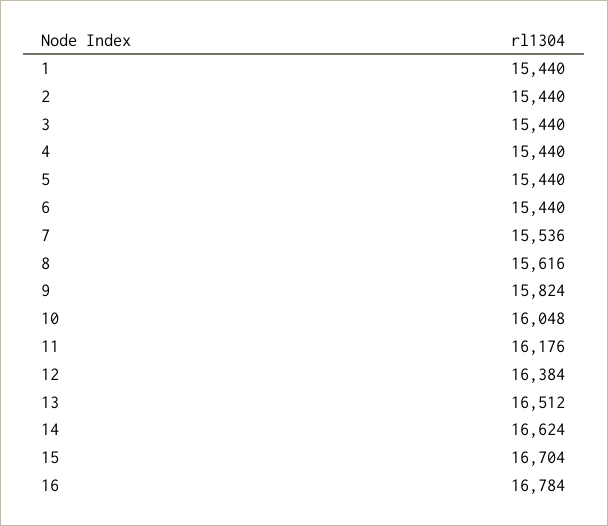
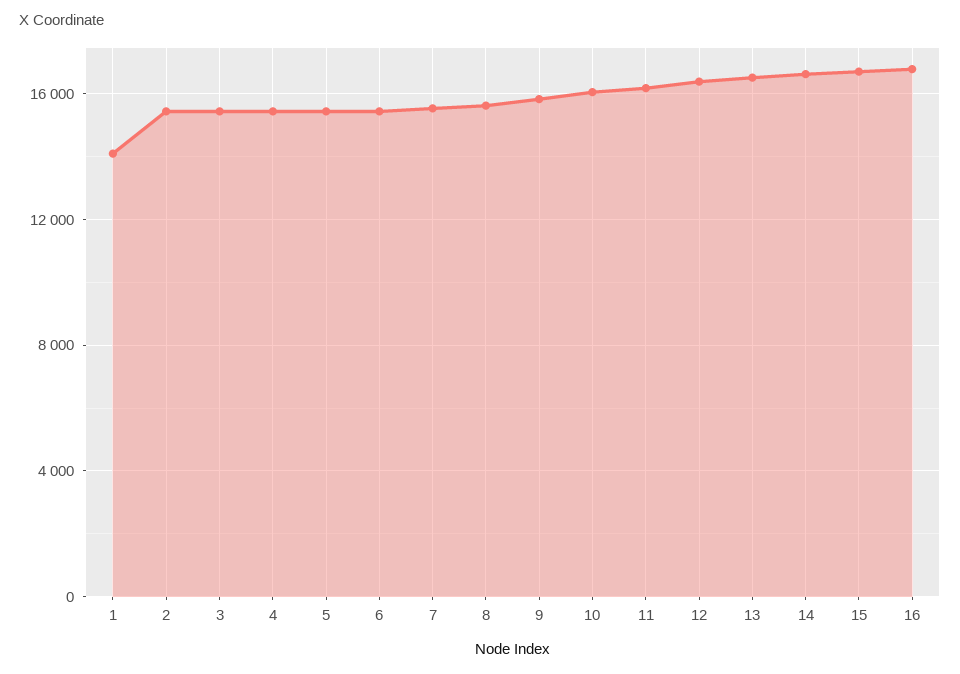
1: 15440 -> 14000

